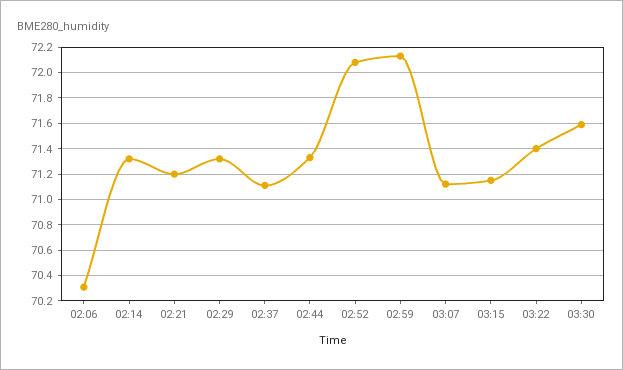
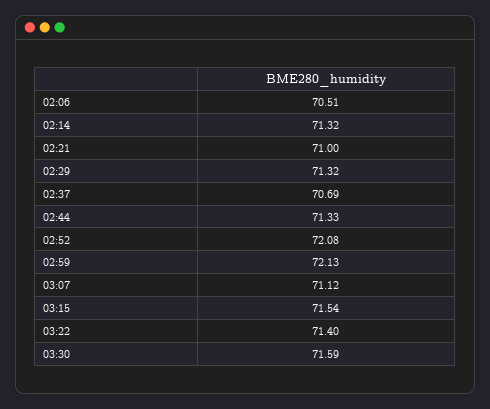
02:06: 70.3 -> 70.51
02:21: 71.2 -> 71
02:37: 71.1 -> 70.69
03:15: 71.15 -> 71.54

